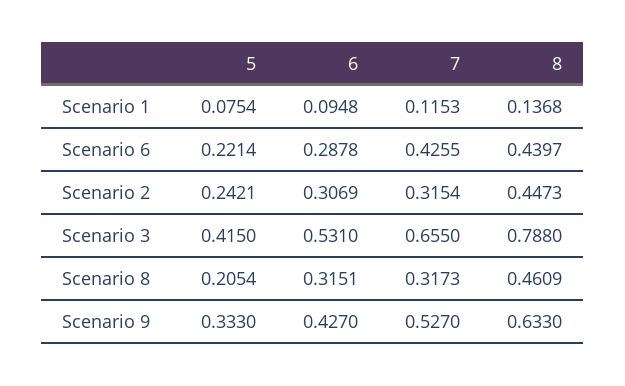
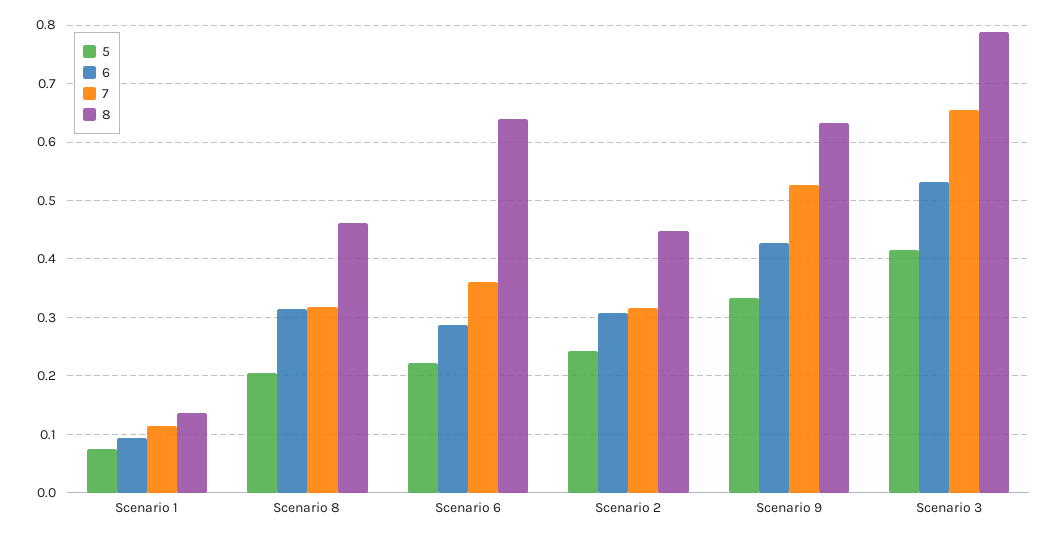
7, Scenario 6: 0.4255 -> 0.36
8, Scenario 6: 0.4397 -> 0.64

